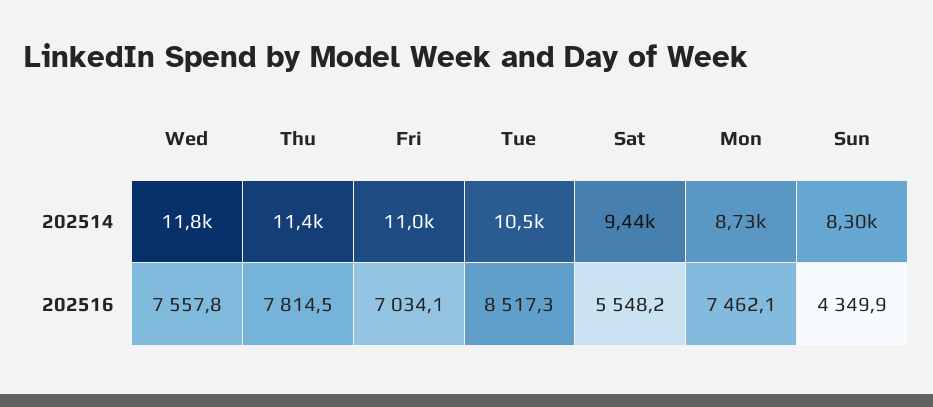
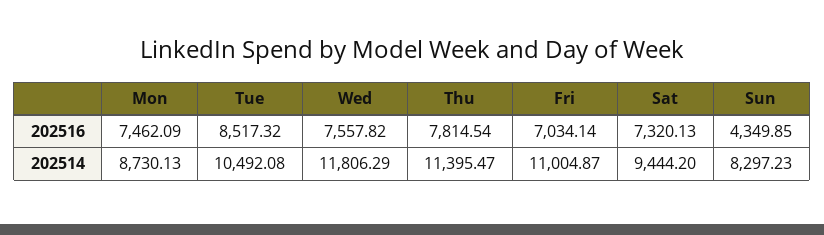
Sat, 202516: 5548.2 -> 7320.13

